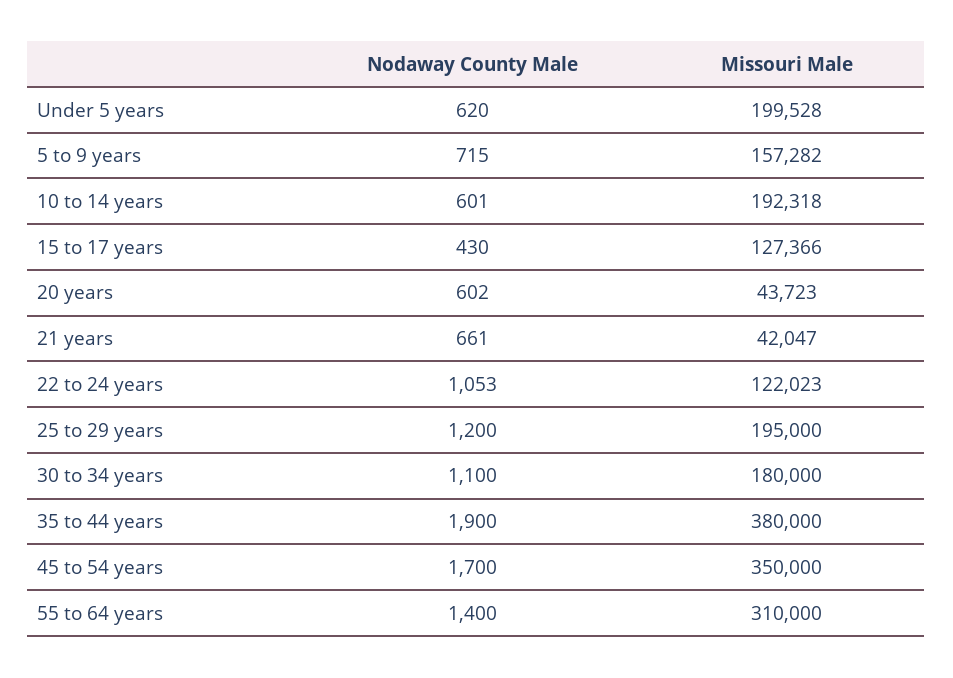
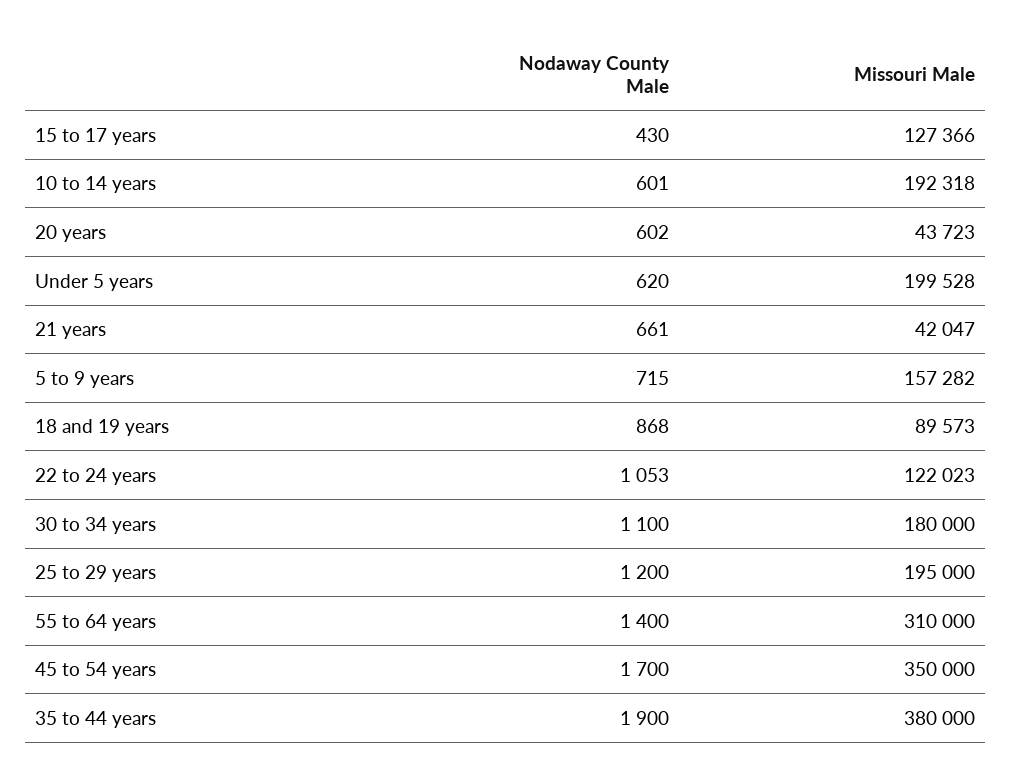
Nodaway County Male, 18 and 19 years: none -> 868
Missouri Male, 18 and 19 years: none -> 89573

